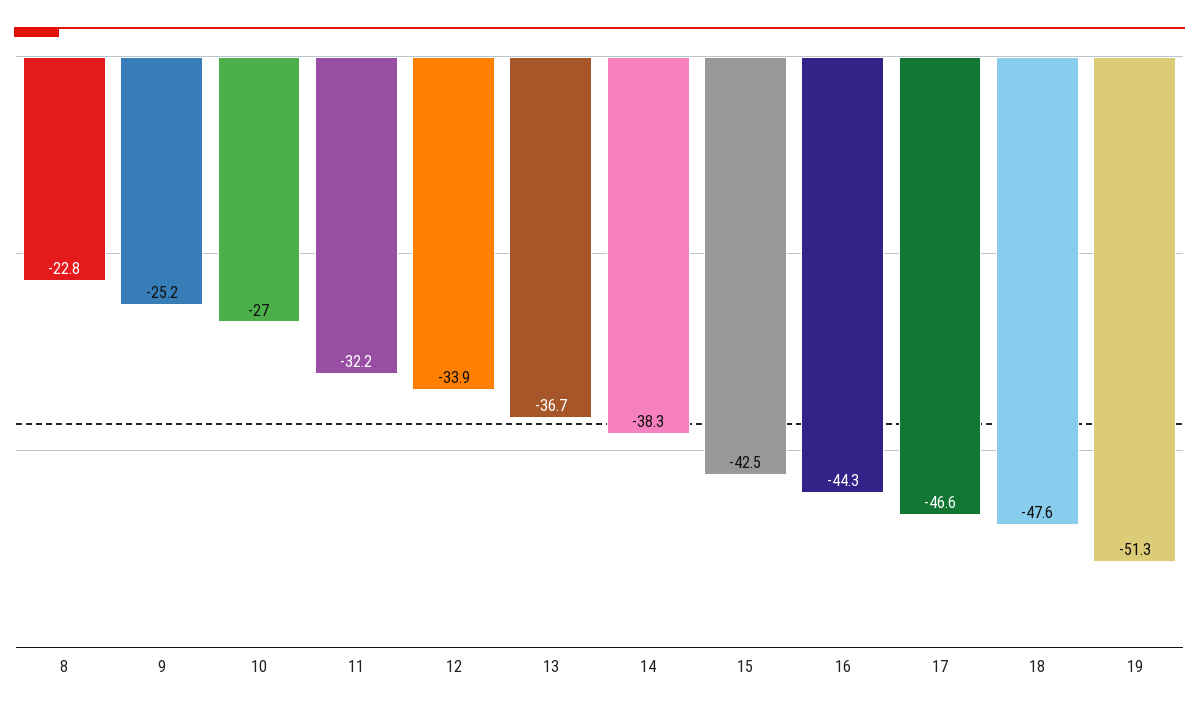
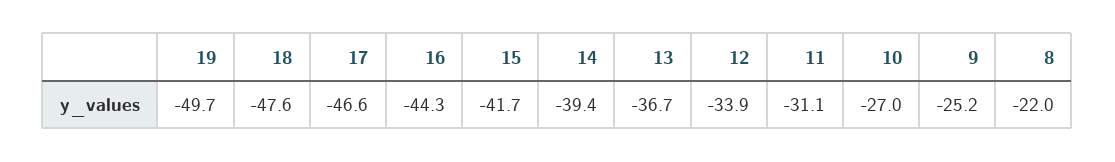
8: -22.8 -> -22
11: -32.2 -> -31.1
14: -38.3 -> -39.4
15: -42.5 -> -41.7
19: -51.3 -> -49.7

